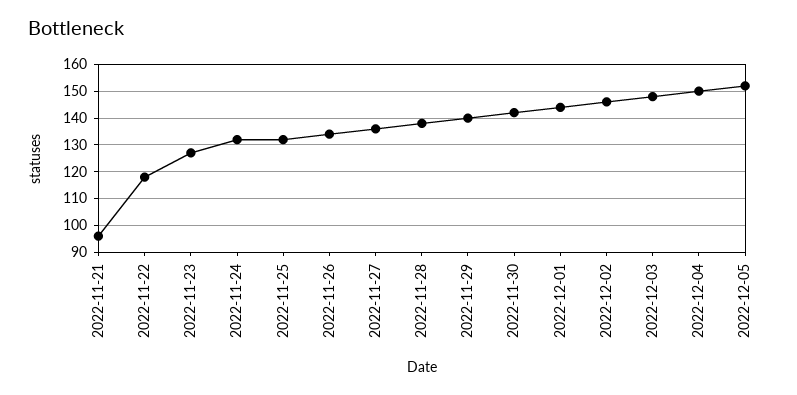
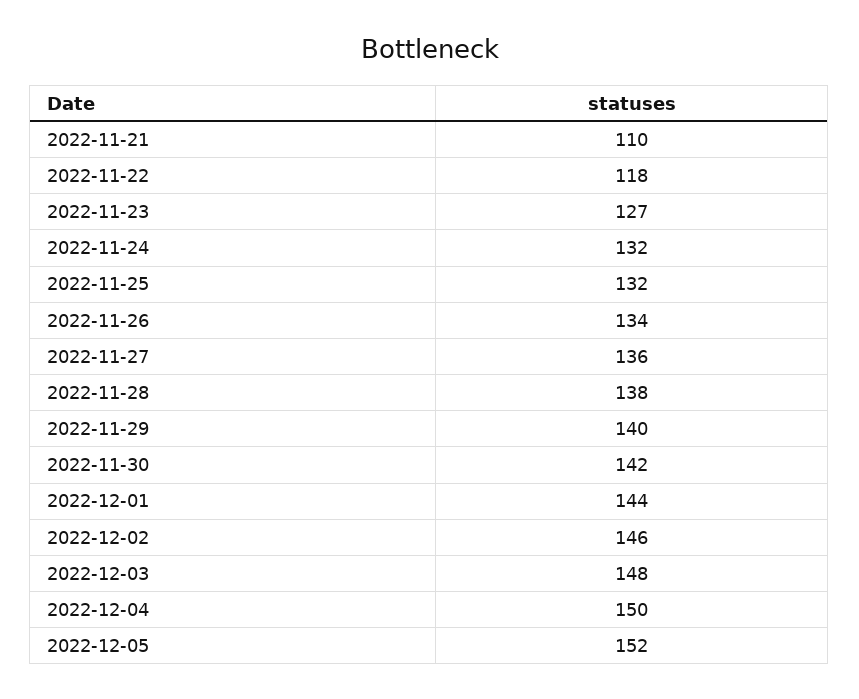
2022-11-21: 95 -> 110

